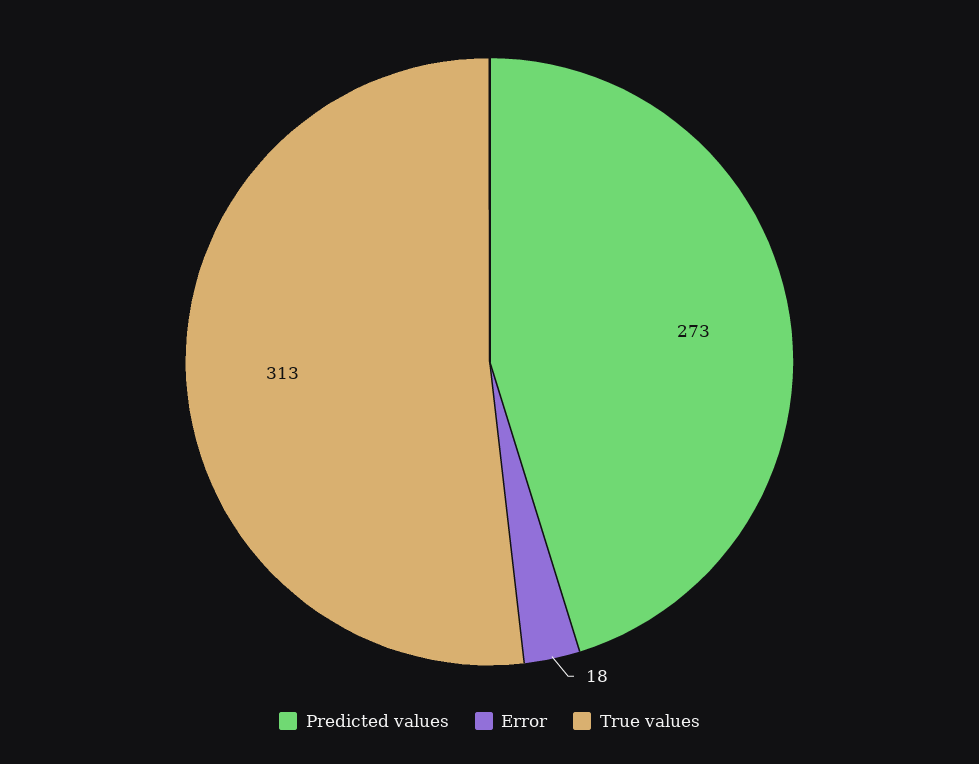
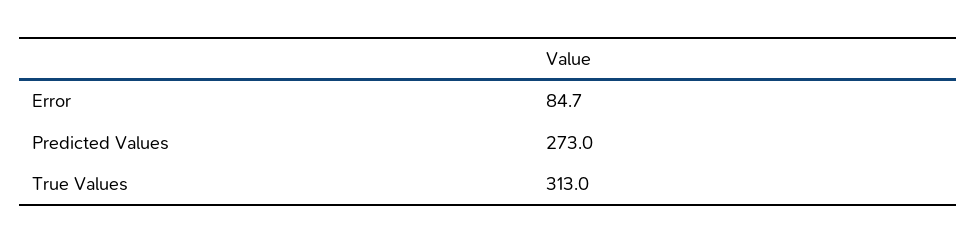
Error: 18 -> 84.7

